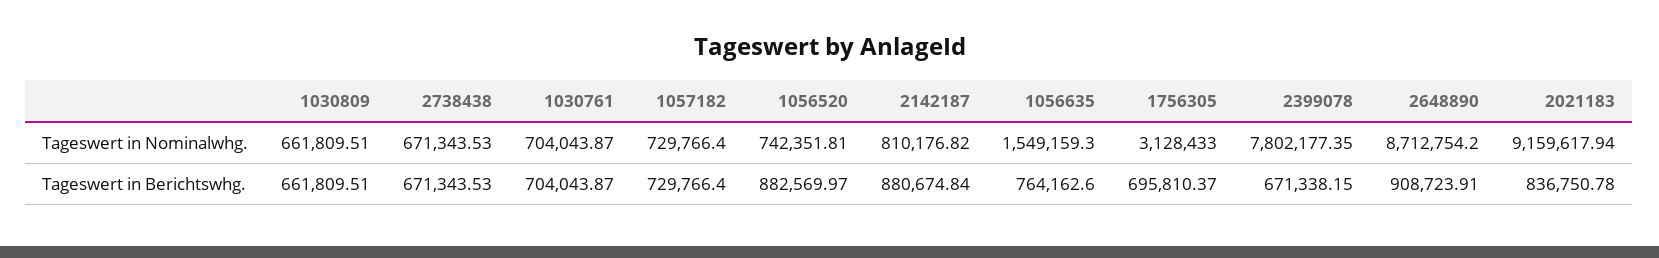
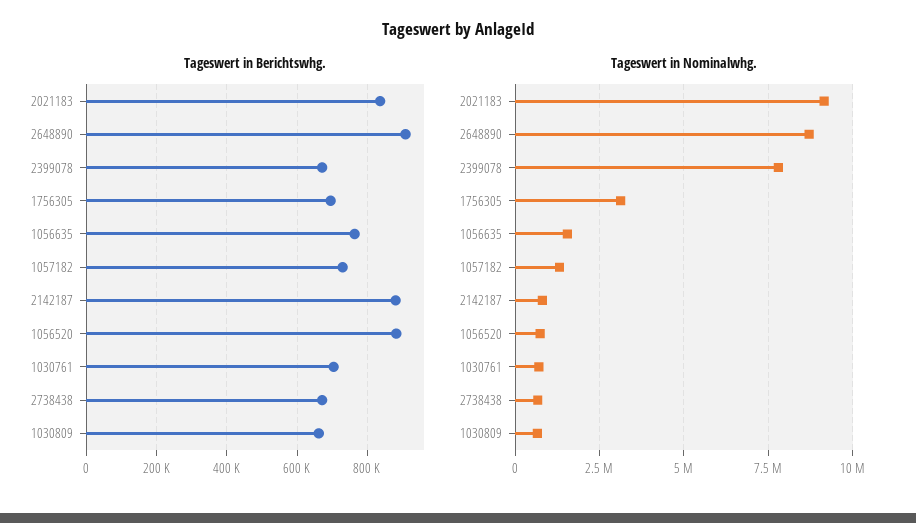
Tageswert in Nominalwhg., 1057182: 729766.4 -> 1250000

